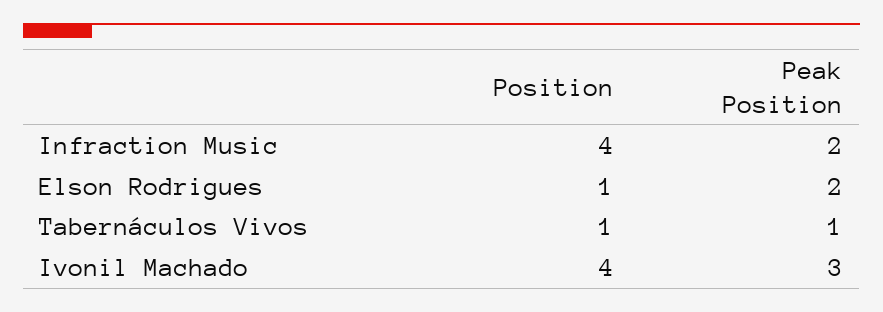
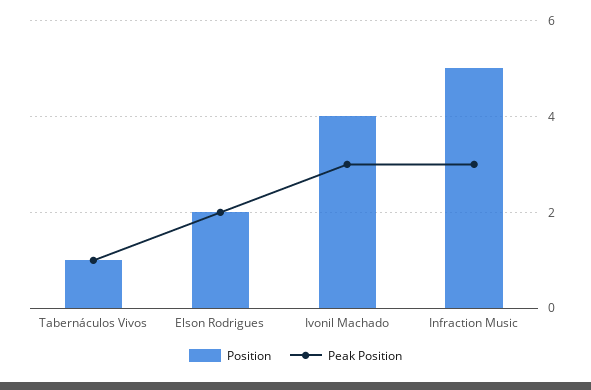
Position, Infraction Music: 4 -> 5
Peak Position, Infraction Music: 2 -> 3
Position, Elson Rodrigues: 1 -> 2

